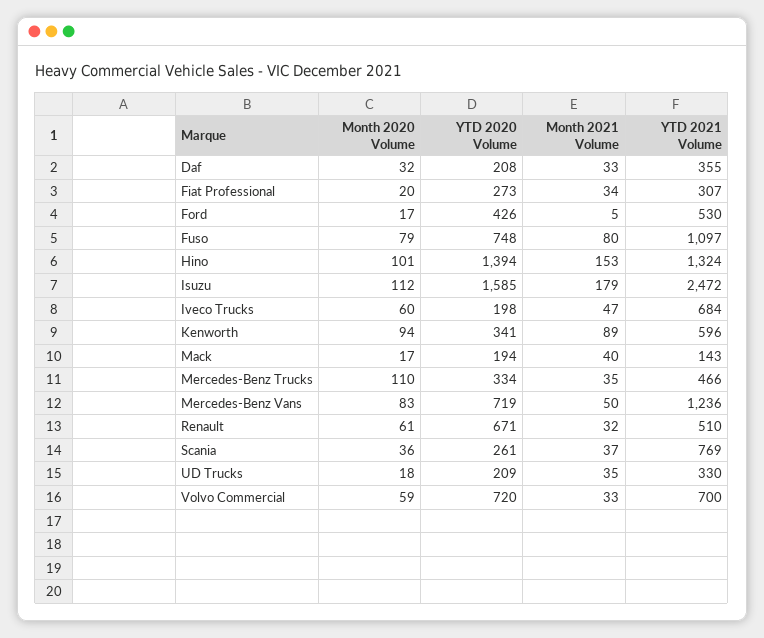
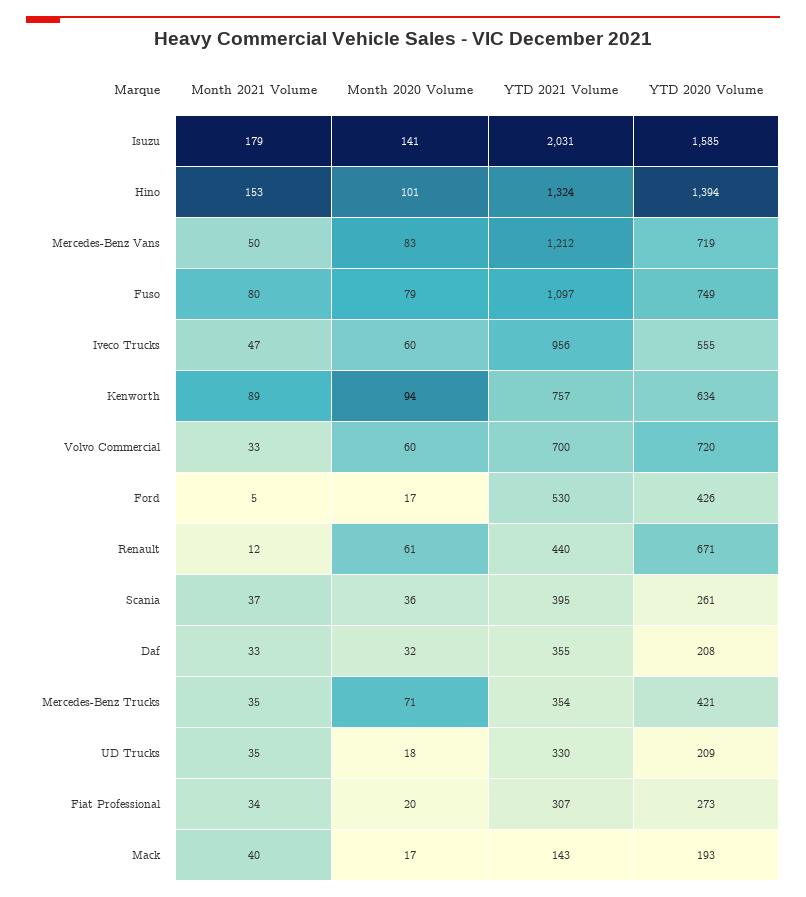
YTD 2020 Volume, Fuso: 748 -> 749
Month 2020 Volume, Isuzu: 112 -> 141
YTD 2021 Volume, Isuzu: 2472 -> 2031
YTD 2020 Volume, Iveco Trucks: 198 -> 555
YTD 2021 Volume, Iveco Trucks: 684 -> 956
YTD 2020 Volume, Kenworth: 341 -> 634
YTD 2021 Volume, Kenworth: 596 -> 757
YTD 2020 Volume, Mack: 194 -> 193
Month 2020 Volume, Mercedes-Benz Trucks: 110 -> 71
YTD 2020 Volume, Mercedes-Benz Trucks: 334 -> 421
YTD 2021 Volume, Mercedes-Benz Trucks: 466 -> 354
YTD 2021 Volume, Mercedes-Benz Vans: 1236 -> 1212
Month 2021 Volume, Renault: 32 -> 12
YTD 2021 Volume, Renault: 510 -> 440
YTD 2021 Volume, Scania: 769 -> 395
Month 2020 Volume, Volvo Commercial: 59 -> 60

